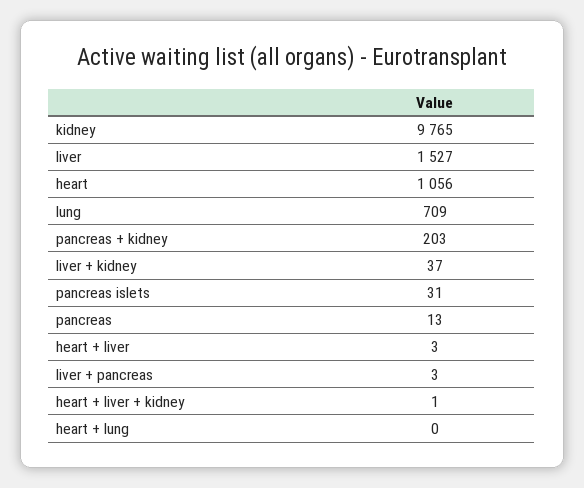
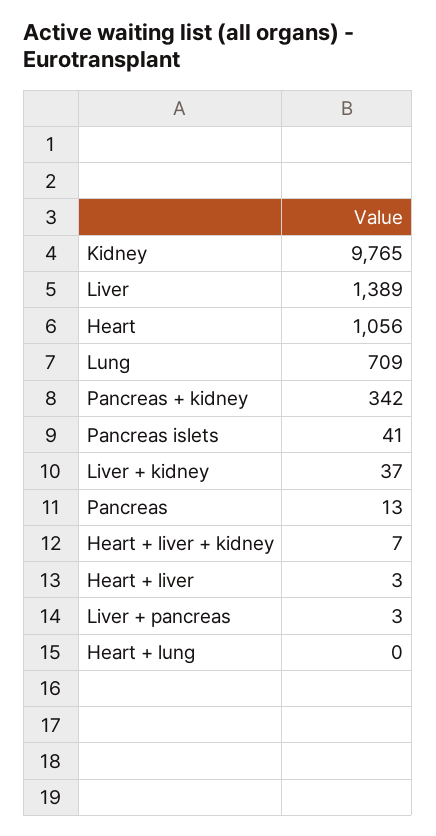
liver: 1527 -> 1389
pancreas + kidney: 203 -> 342
pancreas islets: 31 -> 41
heart + liver + kidney: 1 -> 7

